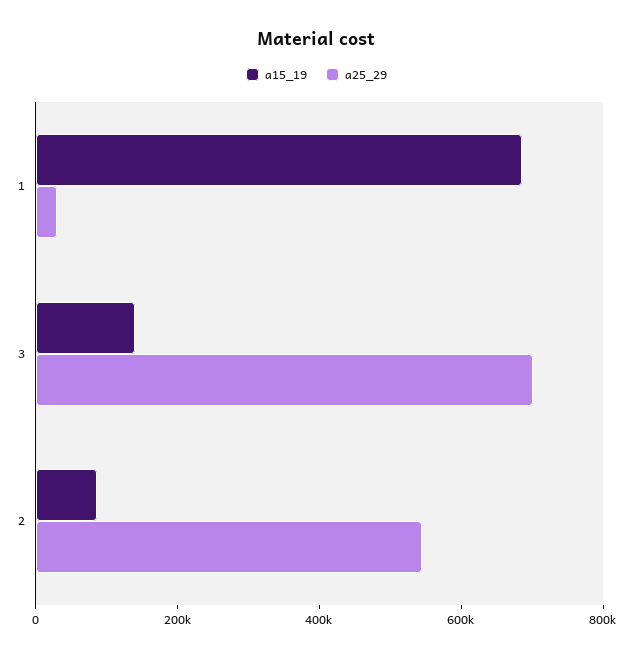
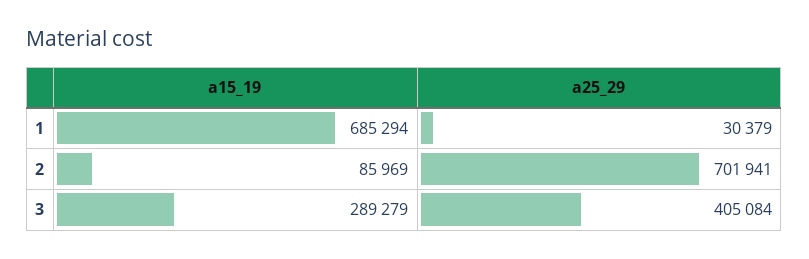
a15_19, 3: 150000 -> 289279
a25_29, 3: 700000 -> 405084
a25_29, 2: 550000 -> 701941

